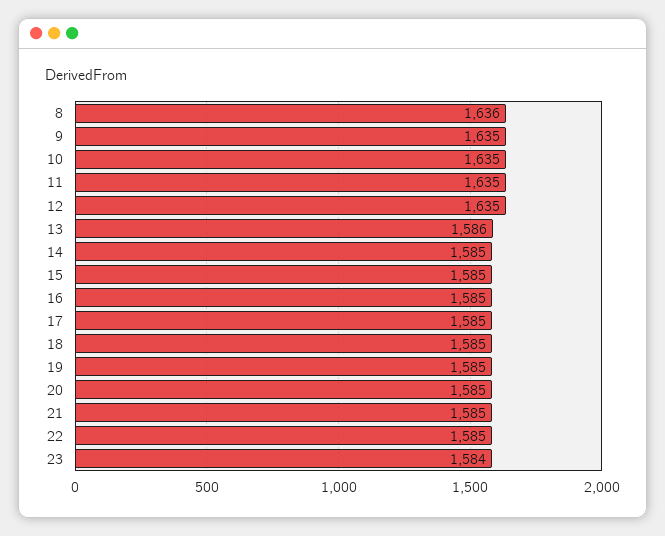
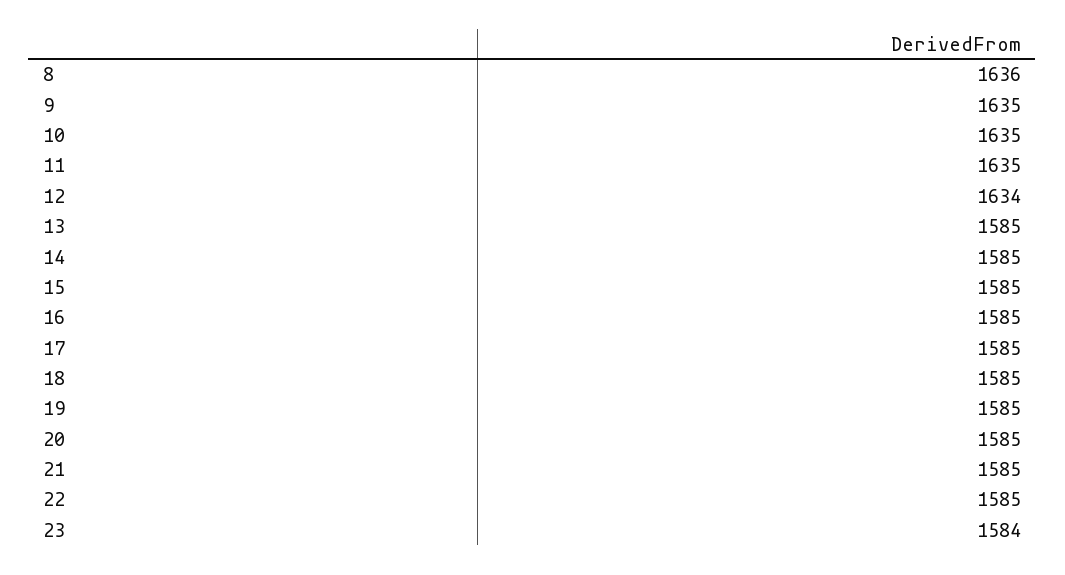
12: 1635 -> 1634
13: 1586 -> 1585

